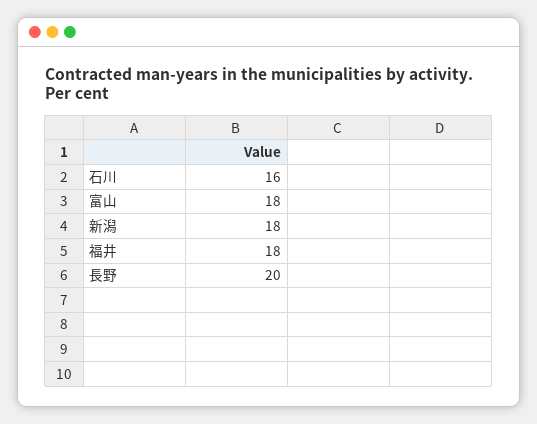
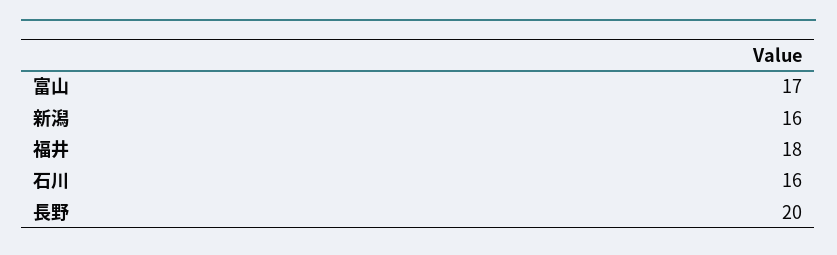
富山: 18 -> 17
新潟: 18 -> 16

